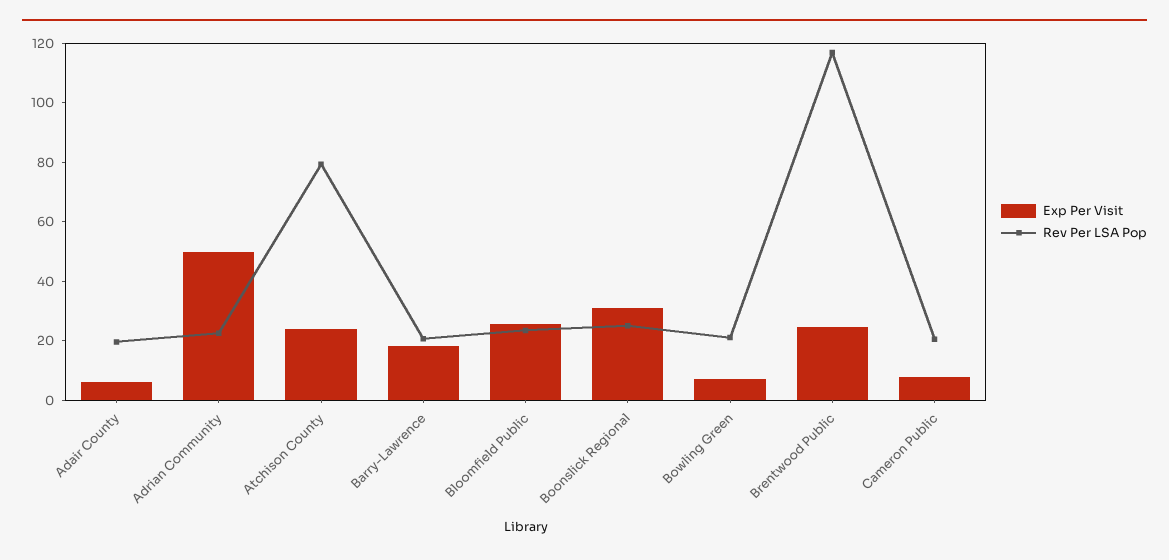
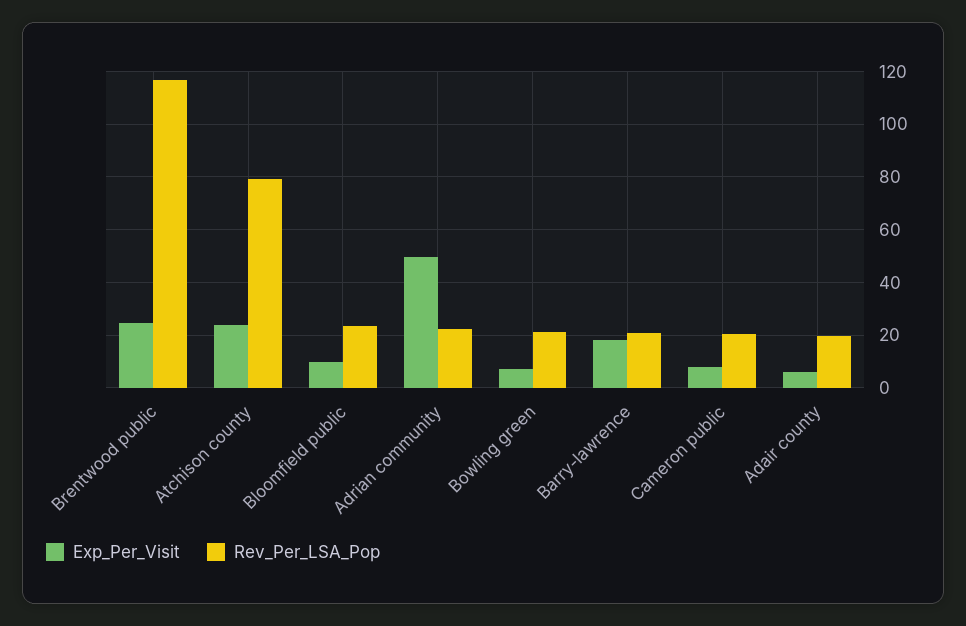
Exp Per Visit, Bloomfield Public: 25 -> 10
Exp Per Visit, Boonslick Regional: 30 -> none
Rev Per LSA Pop, Boonslick Regional: 25 -> none

